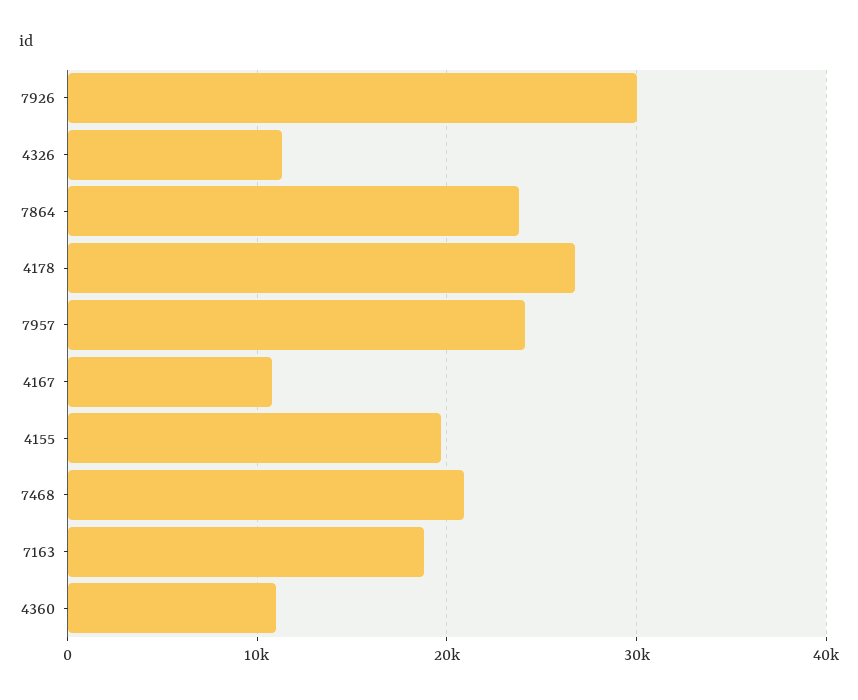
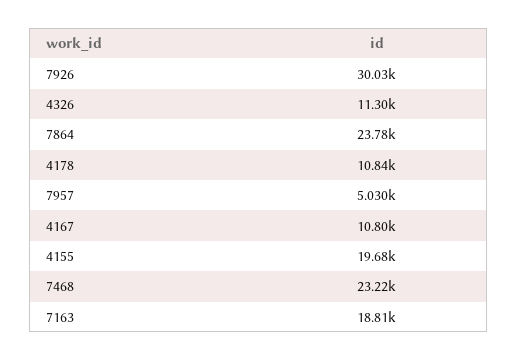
4178: 27000 -> 10840
7957: 24000 -> 5030
7468: 21000 -> 23220
4360: 11000 -> none

